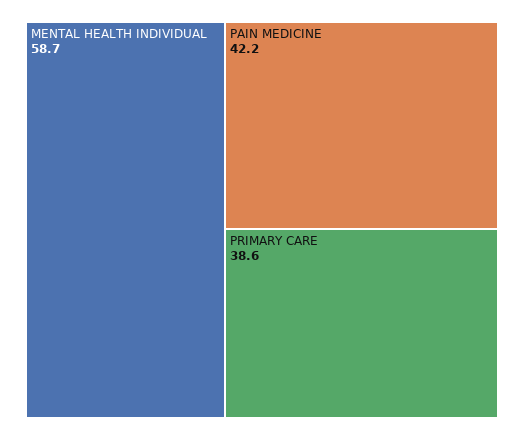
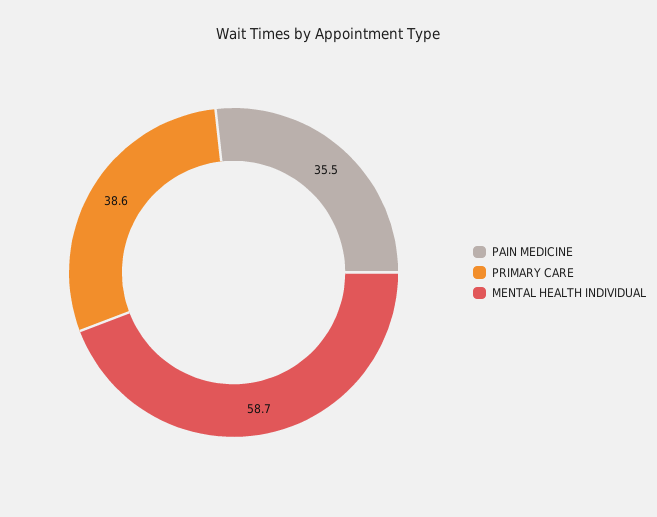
PAIN MEDICINE: 42.2 -> 35.5

